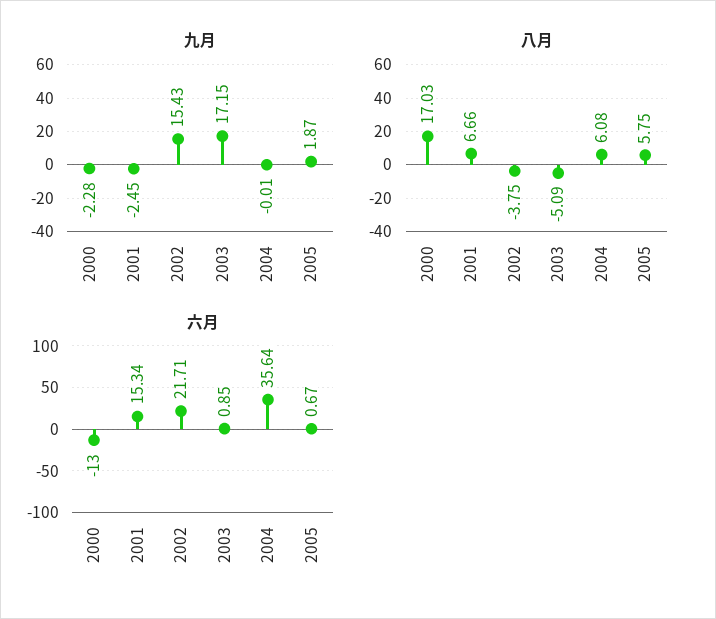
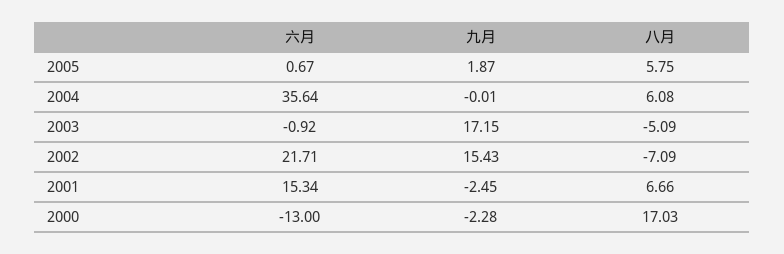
八月, 2002: -3.75 -> -7.09
六月, 2003: 0.85 -> -0.92

